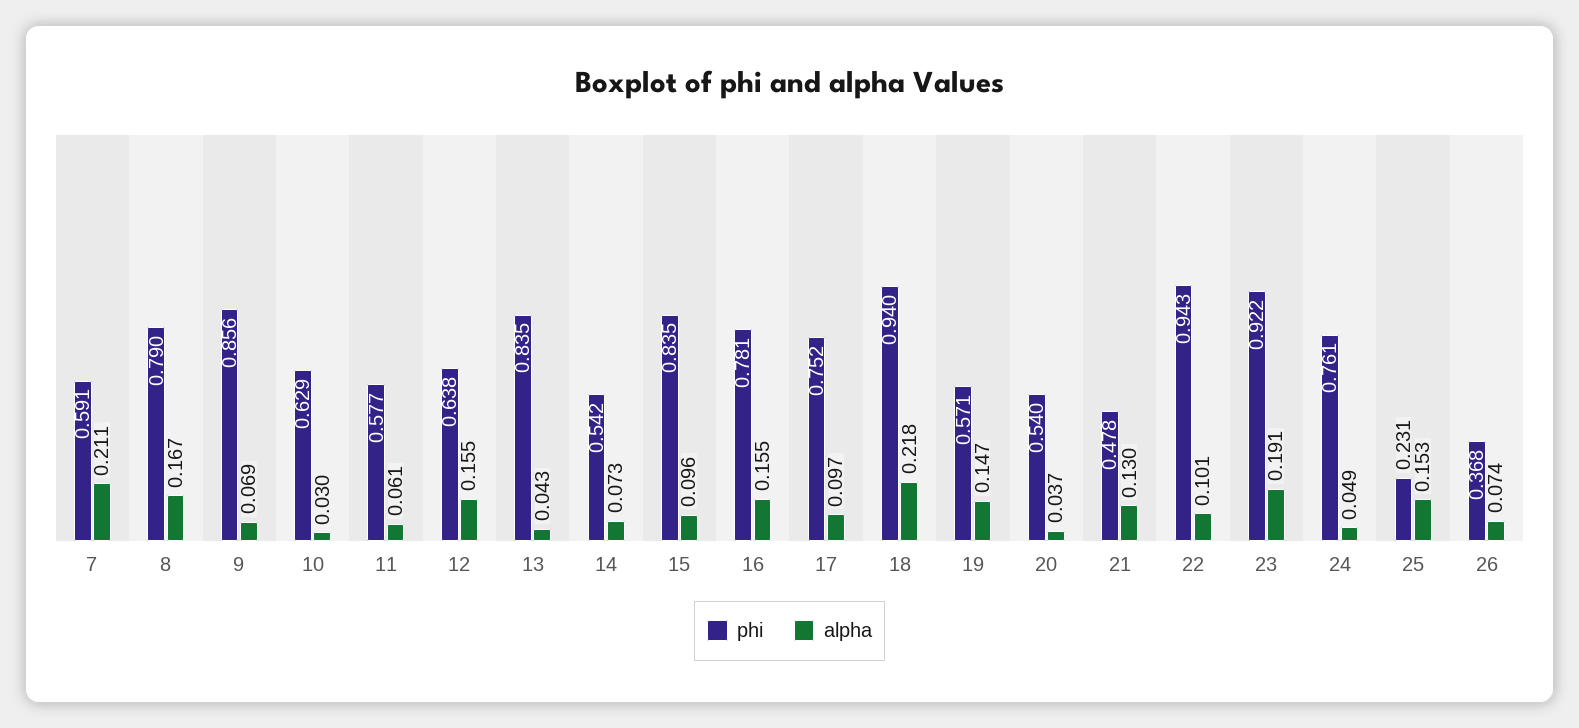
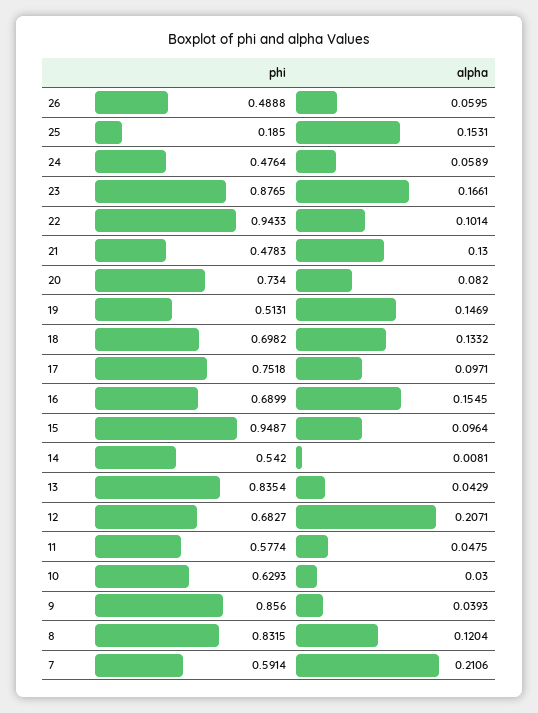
phi, 8: 0.79 -> 0.8315
alpha, 8: 0.167 -> 0.1204
alpha, 9: 0.069 -> 0.0393
alpha, 11: 0.061 -> 0.0475
phi, 12: 0.638 -> 0.6827
alpha, 12: 0.155 -> 0.2071
alpha, 14: 0.073 -> 0.0081
phi, 15: 0.835 -> 0.9487
phi, 16: 0.781 -> 0.6899
phi, 18: 0.94 -> 0.6982
alpha, 18: 0.218 -> 0.1332
phi, 19: 0.571 -> 0.5131
phi, 20: 0.54 -> 0.734
alpha, 20: 0.037 -> 0.082
phi, 23: 0.922 -> 0.8765
alpha, 23: 0.191 -> 0.1661
phi, 24: 0.761 -> 0.4764
alpha, 24: 0.049 -> 0.0589
phi, 25: 0.231 -> 0.185
phi, 26: 0.368 -> 0.4888
alpha, 26: 0.074 -> 0.0595

